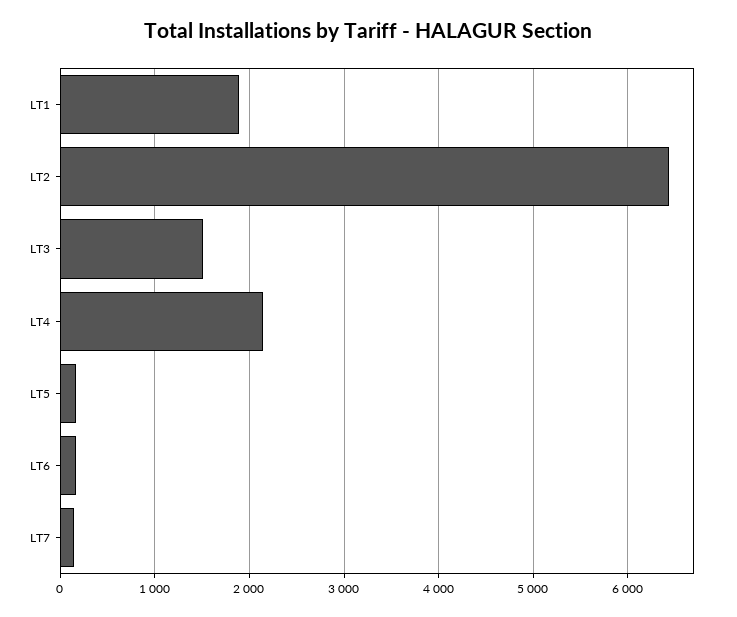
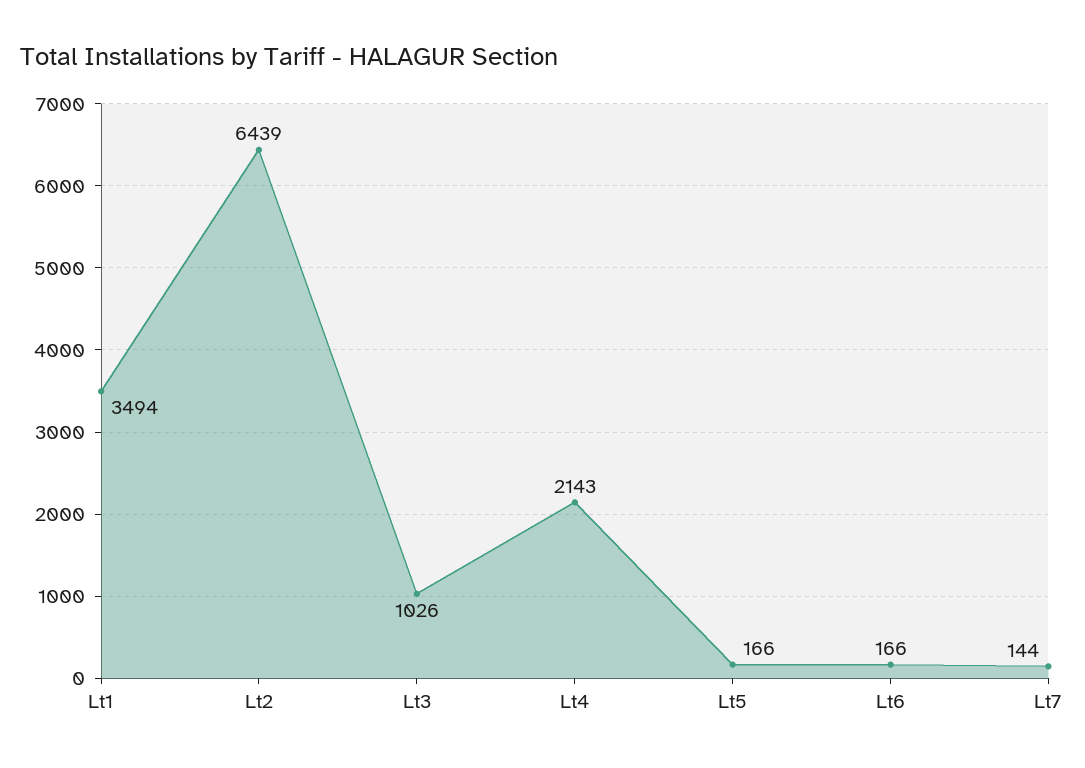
LT1: 1900 -> 3494
LT3: 1500 -> 1026

